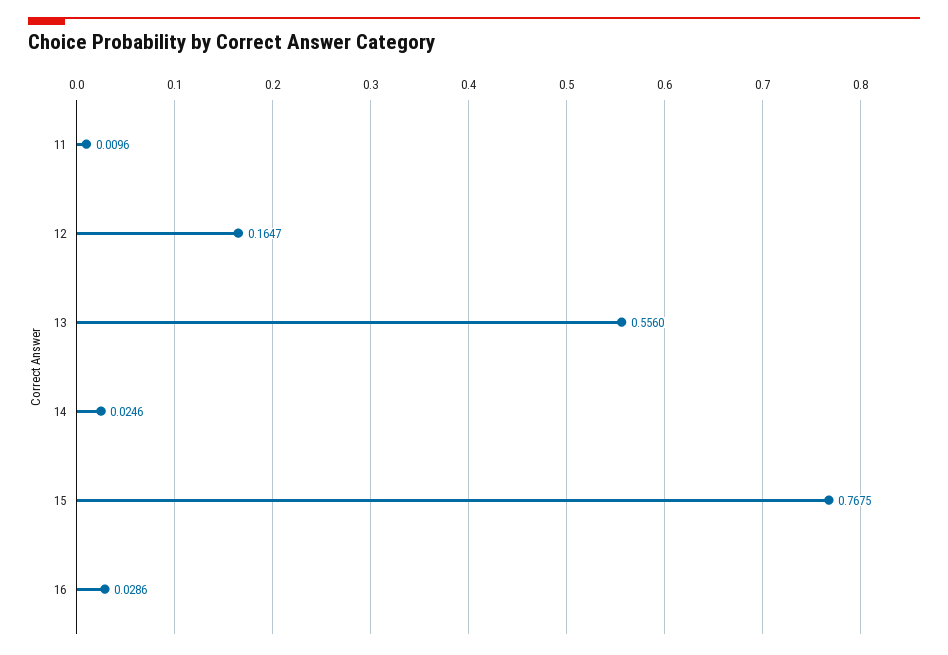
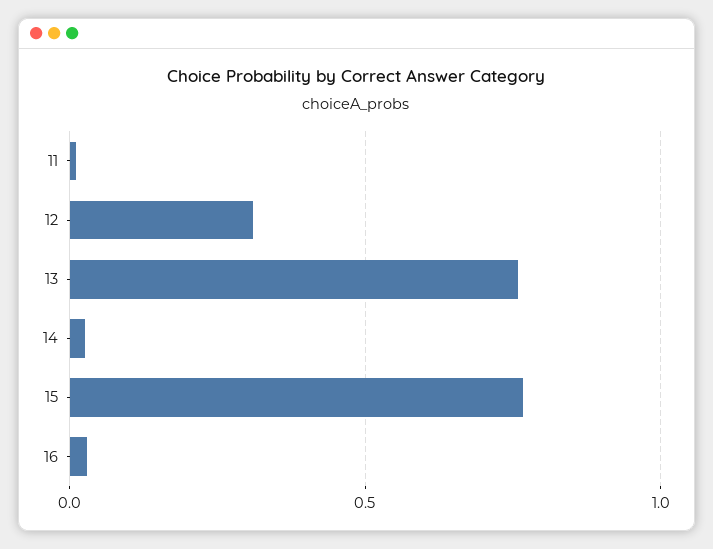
12: 0.1647 -> 0.3
13: 0.556 -> 0.75

